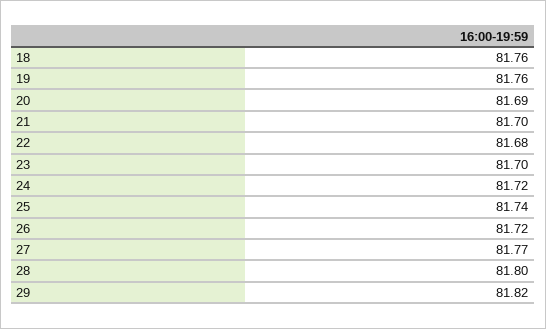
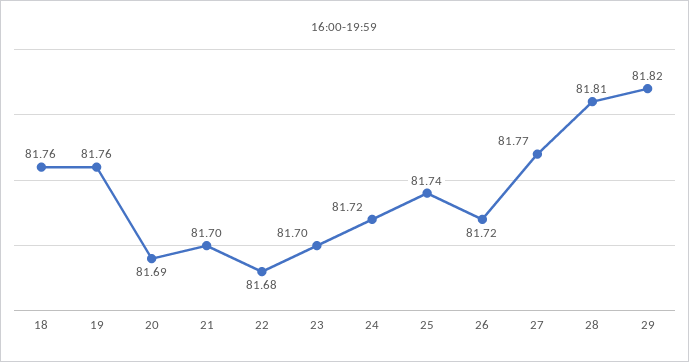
28: 81.8 -> 81.81

